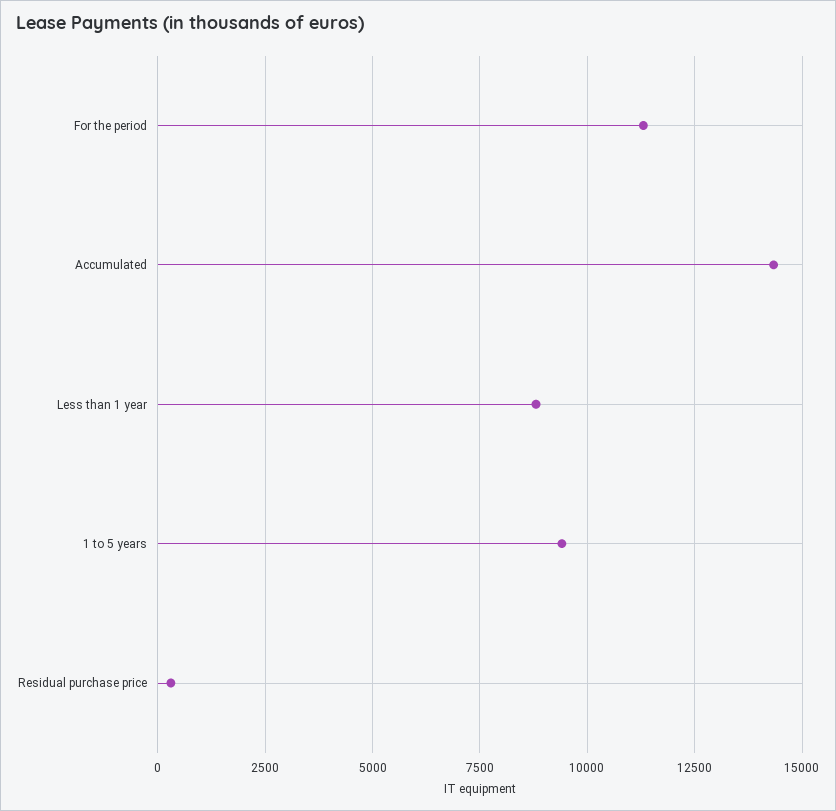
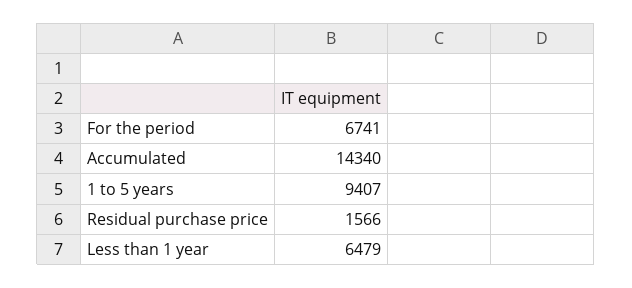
For the period: 11250 -> 6741
Less than 1 year: 8750 -> 6479
Residual purchase price: 250 -> 1566

